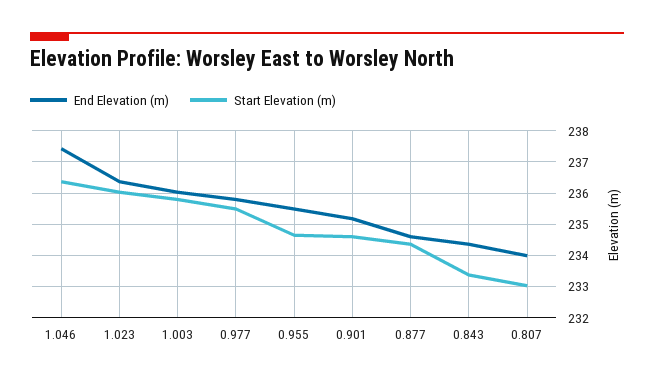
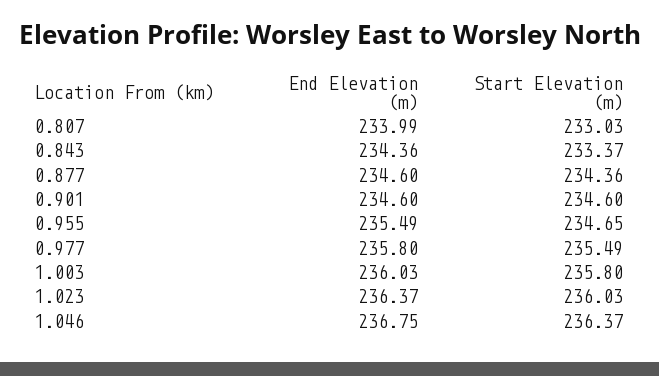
End Elevation (m), 1.046: 237.4 -> 236.75
End Elevation (m), 0.901: 235.2 -> 234.6

